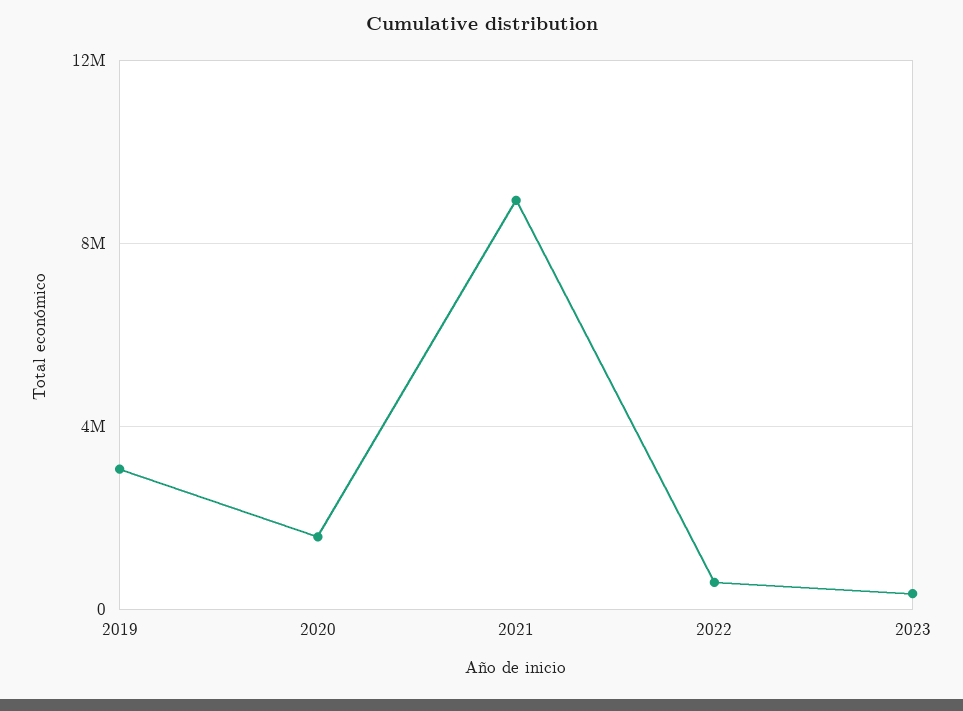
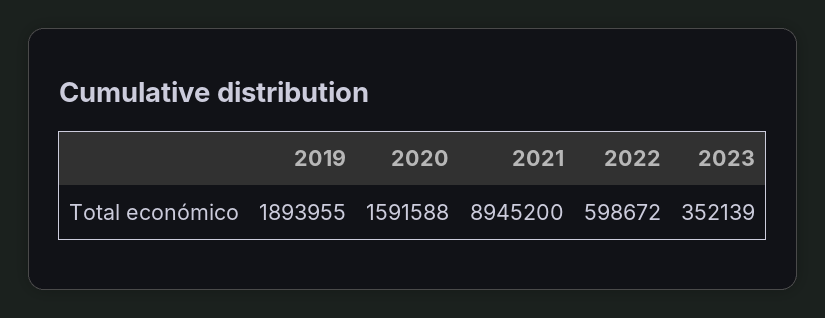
2019: 3000000 -> 1893955

